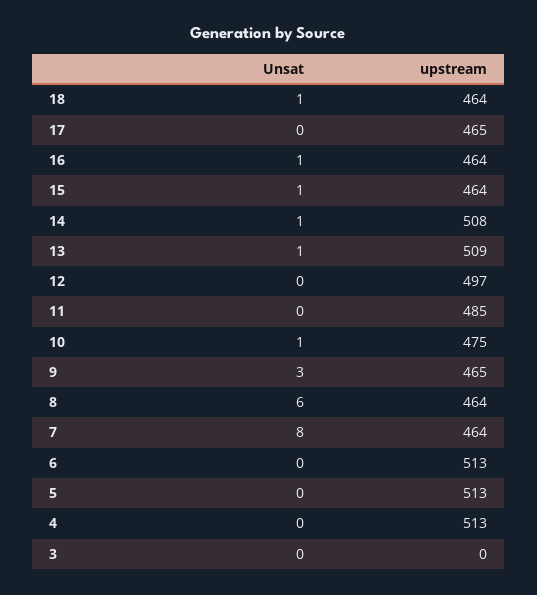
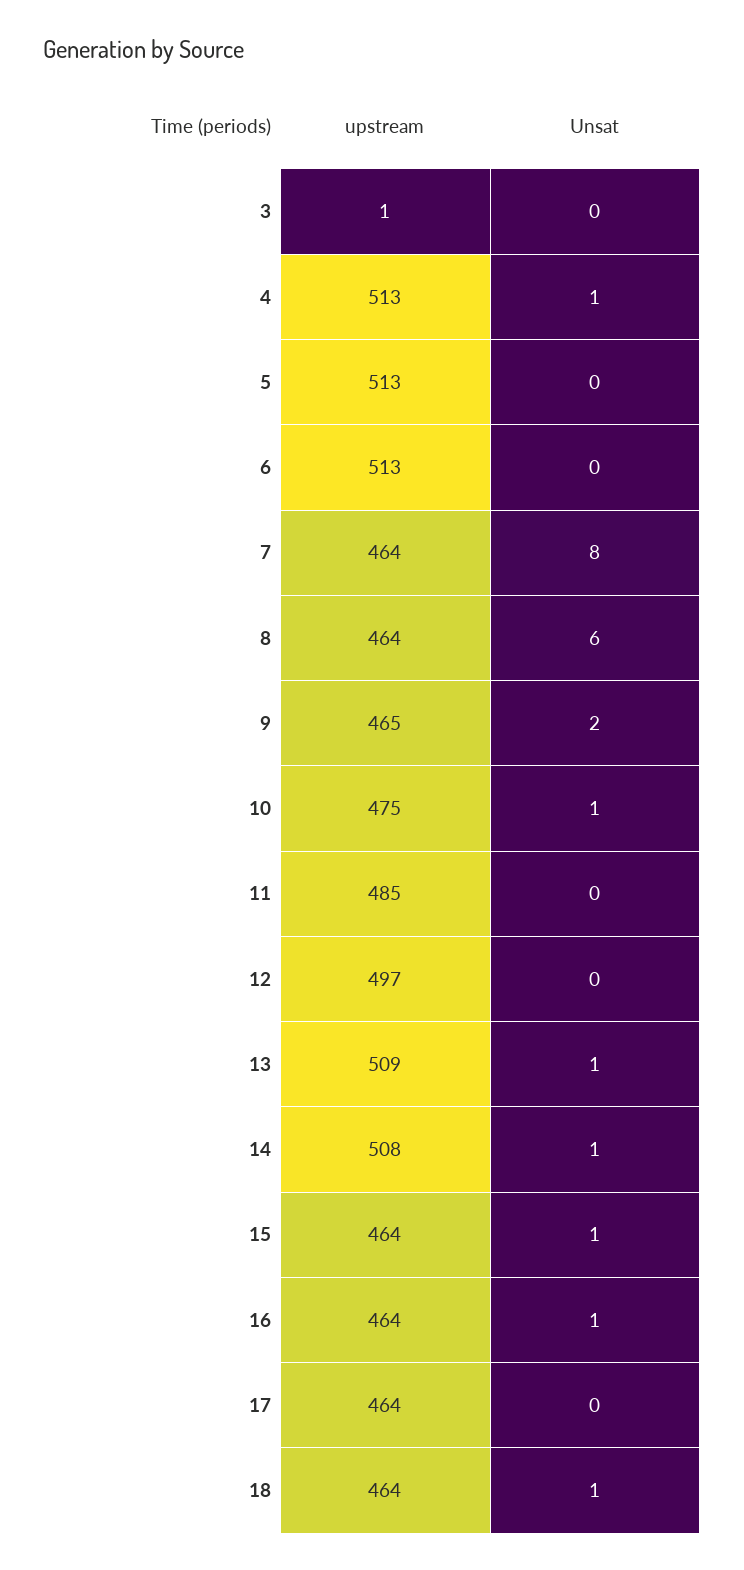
upstream, 17: 465 -> 464
Unsat, 9: 3 -> 2
Unsat, 4: 0 -> 1
upstream, 3: 0 -> 1

